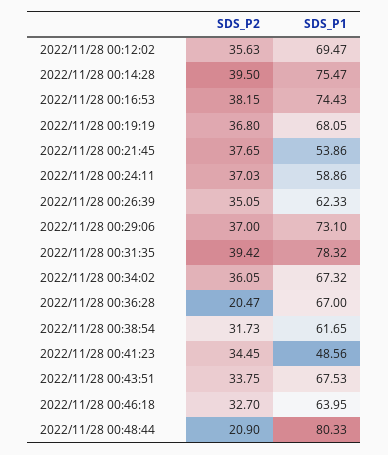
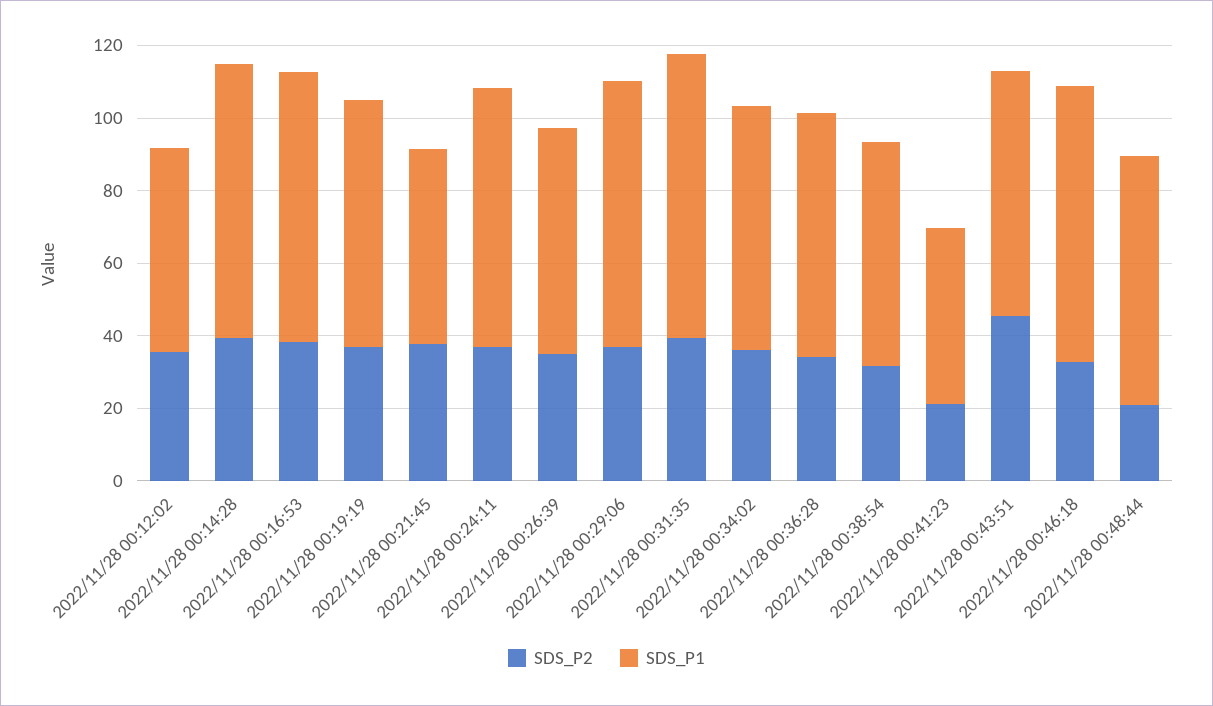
SDS_P1, 2022/11/28 00:12:02: 69.47 -> 55
SDS_P1, 2022/11/28 00:24:11: 58.86 -> 70
SDS_P2, 2022/11/28 00:36:28: 20.47 -> 35
SDS_P2, 2022/11/28 00:41:23: 34.45 -> 20
SDS_P2, 2022/11/28 00:43:51: 33.75 -> 45
SDS_P1, 2022/11/28 00:46:18: 63.95 -> 75
SDS_P1, 2022/11/28 00:48:44: 80.33 -> 70

